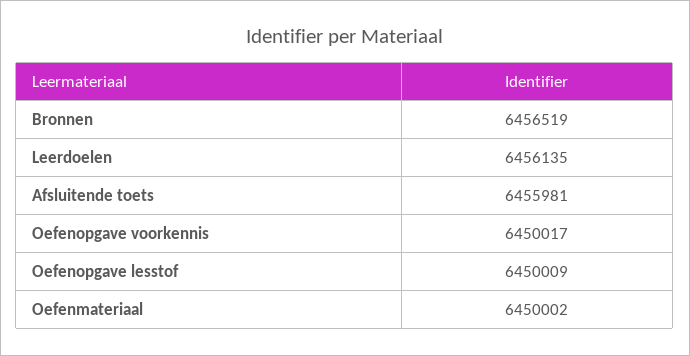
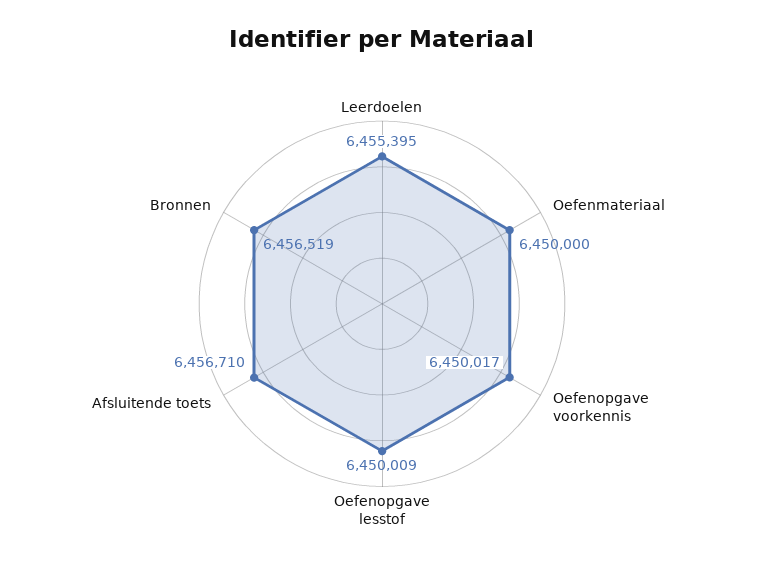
Leerdoelen: 6456135 -> 6455395
Afsluitende toets: 6455981 -> 6456710
Oefenmateriaal: 6450002 -> 6450000

